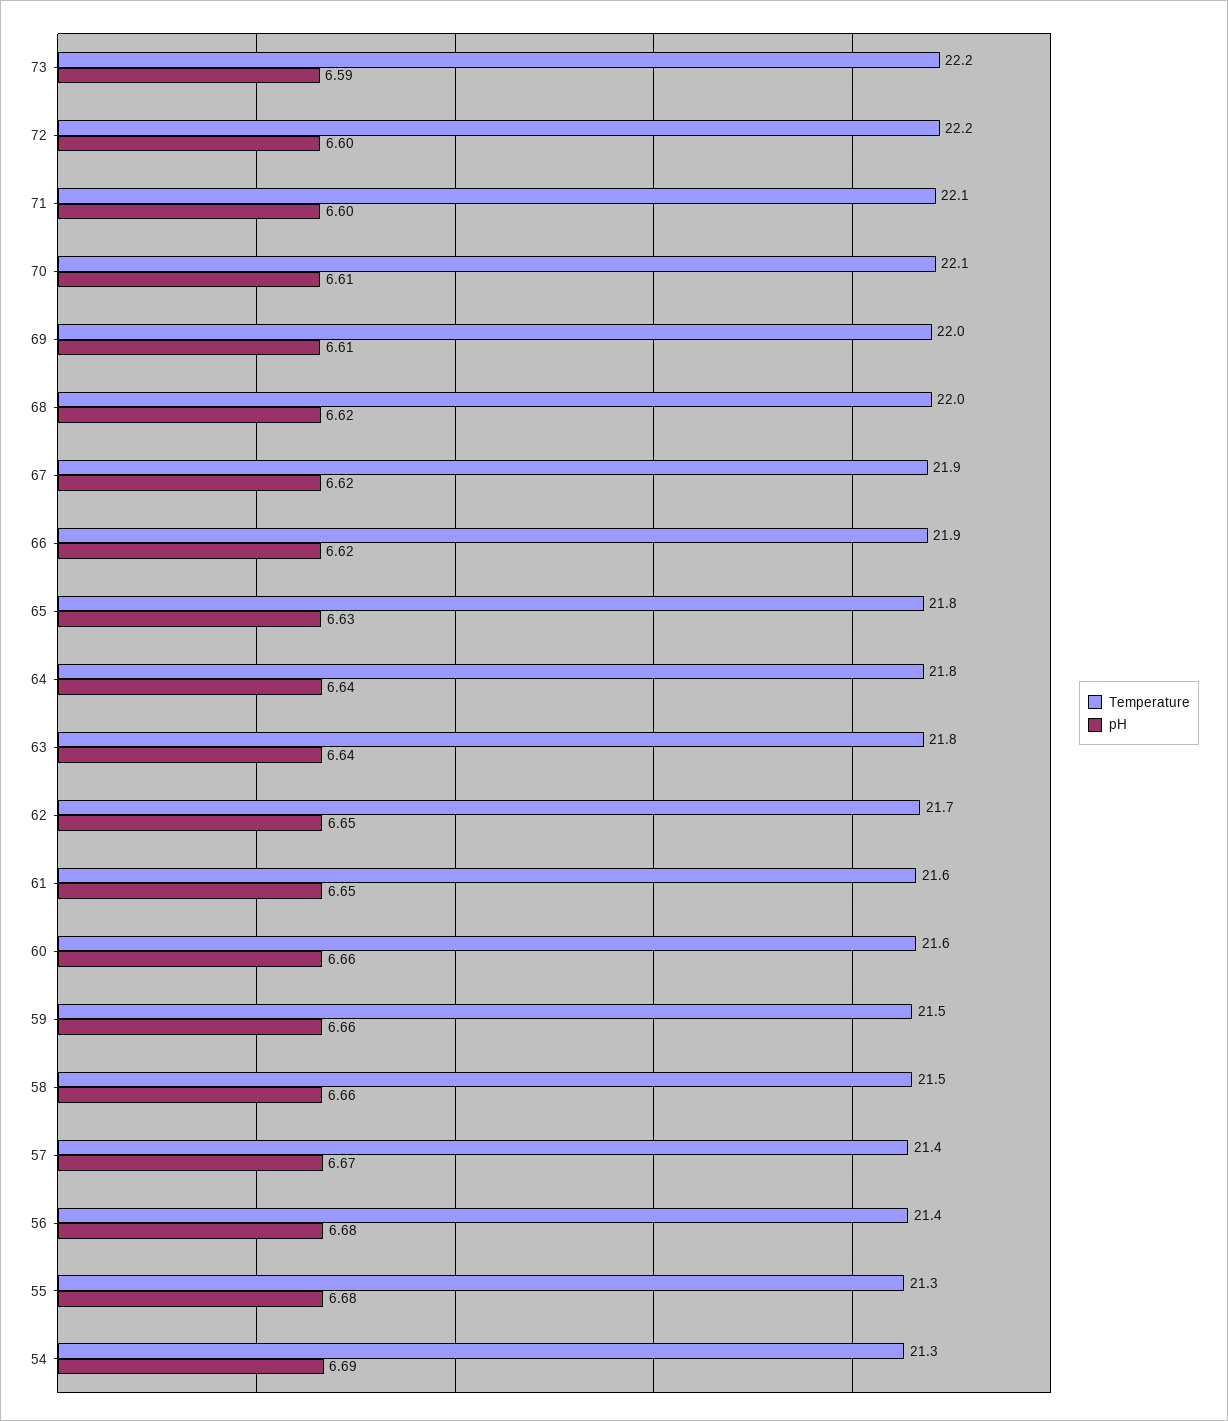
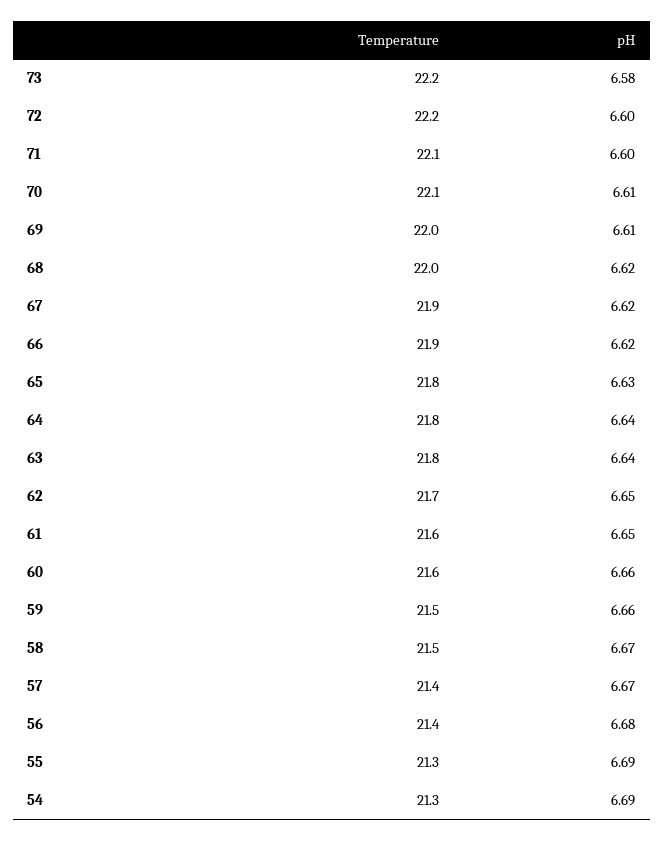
pH, 73: 6.59 -> 6.58
pH, 58: 6.66 -> 6.67
pH, 55: 6.68 -> 6.69

